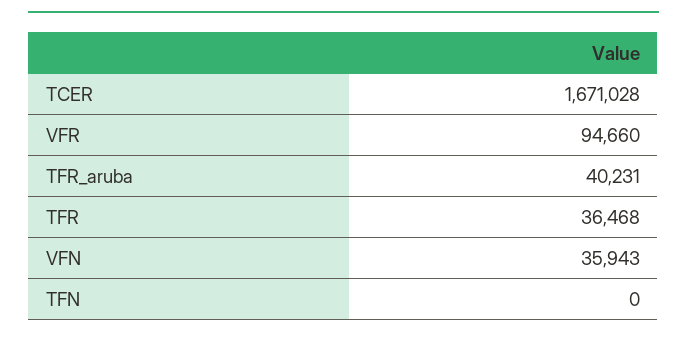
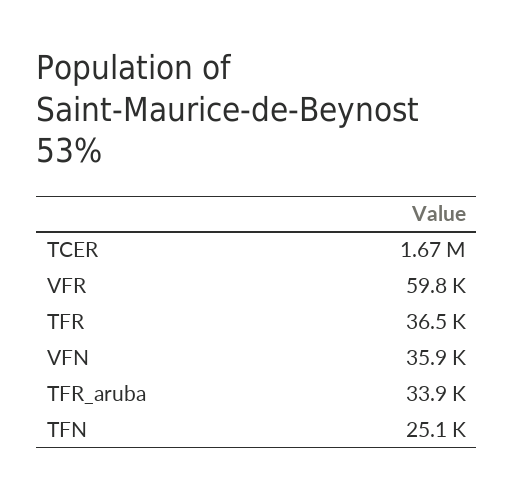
VFR: 94660 -> 59800
TFR_aruba: 40231 -> 33900
TFN: 0 -> 25100

